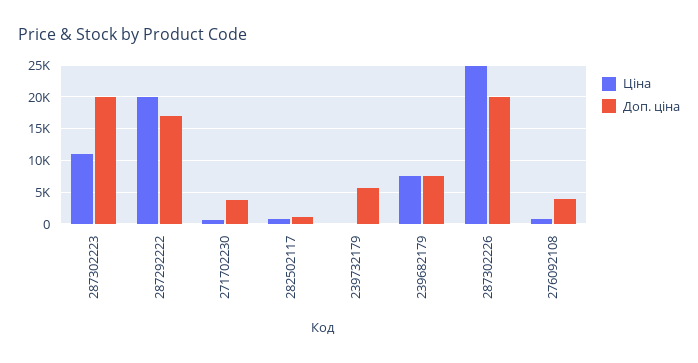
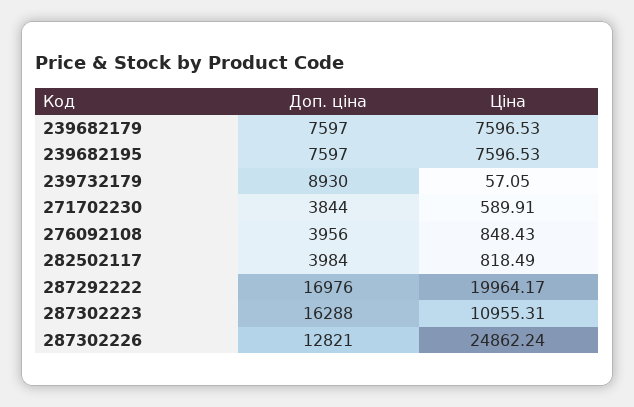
Доп. ціна, 287302223: 20000 -> 16288
Доп. ціна, 282502117: 1000 -> 3984
Доп. ціна, 239732179: 6000 -> 8930
Доп. ціна, 287302226: 20000 -> 12821
Доп. ціна, 239682195: none -> 7597
Ціна, 239682195: none -> 7596.53

